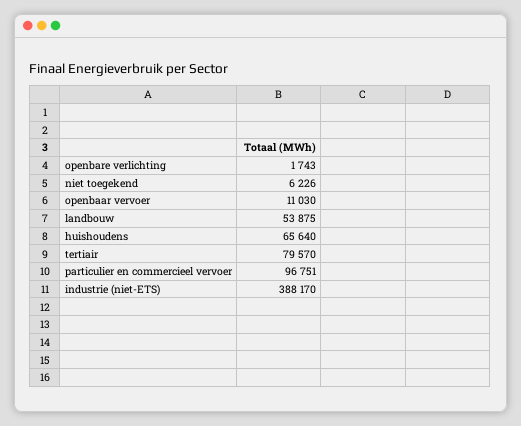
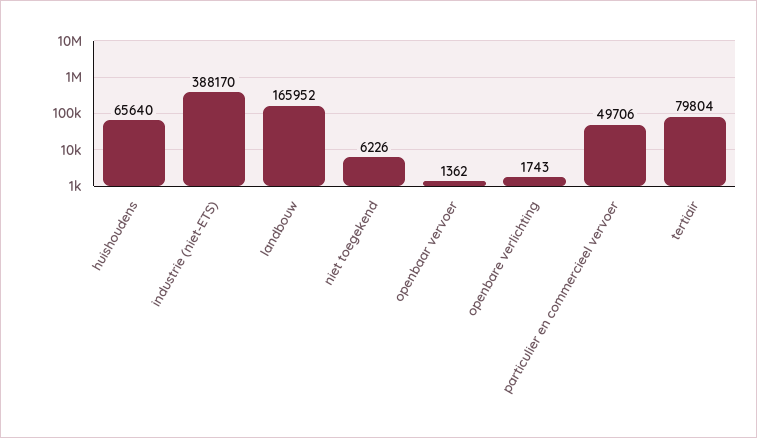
openbaar vervoer: 11030 -> 1362
landbouw: 53875 -> 165952
tertiair: 79570 -> 79804
particulier en commercieel vervoer: 96751 -> 49706

